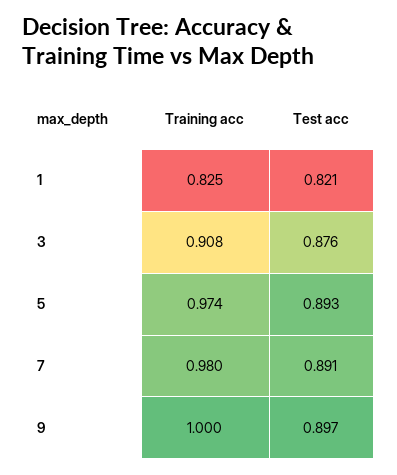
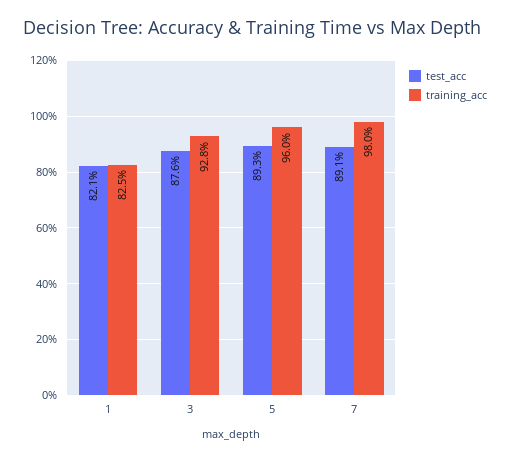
Training acc, 3: 0.908 -> 0.928
Training acc, 5: 0.974 -> 0.96
Training acc, 9: 1 -> none
Test acc, 9: 0.897 -> none

